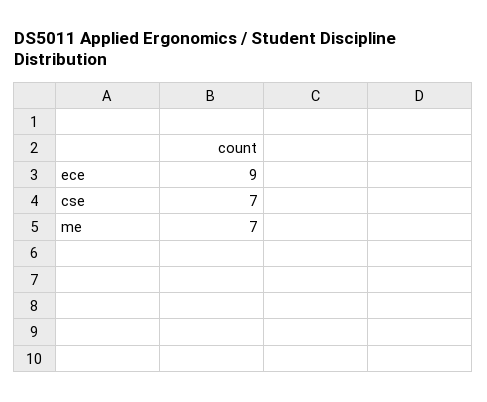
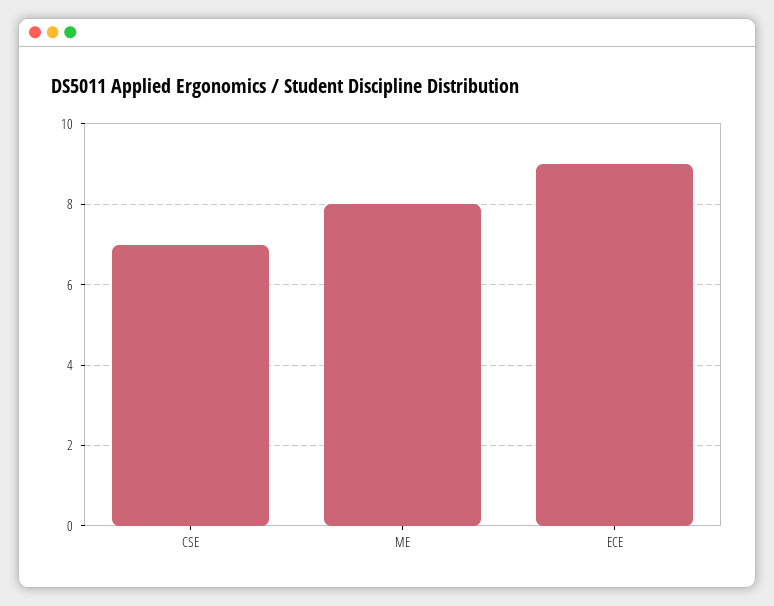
me: 7 -> 8

